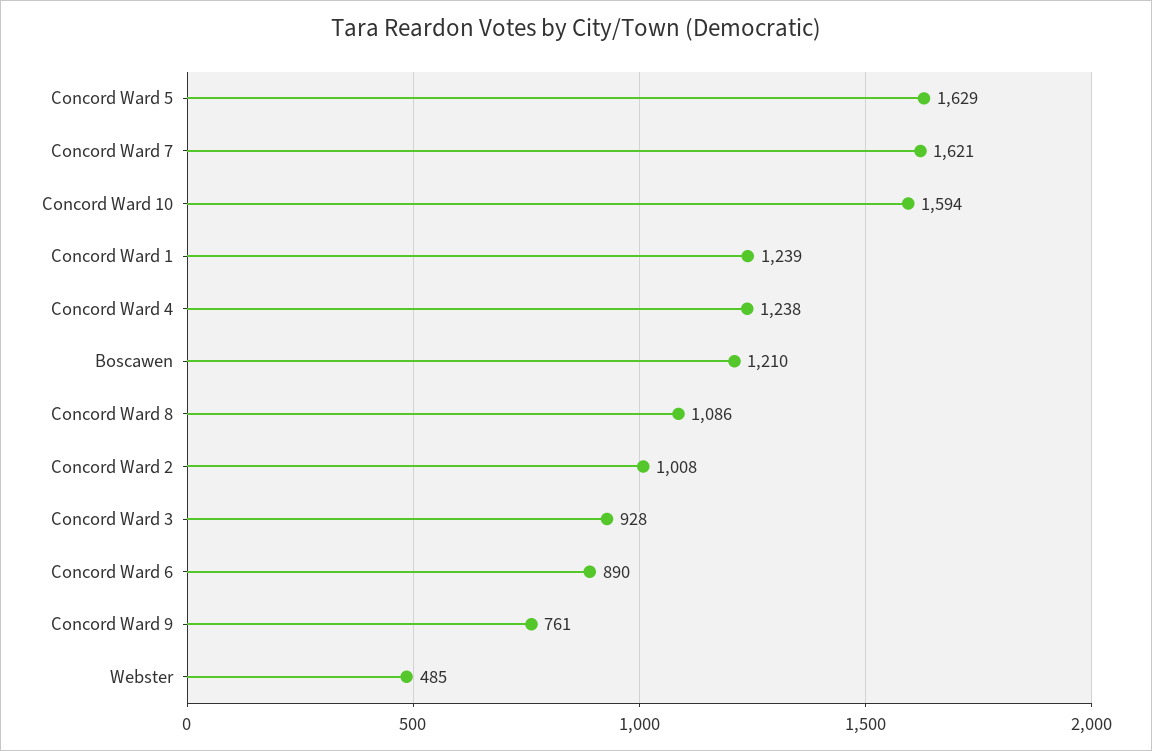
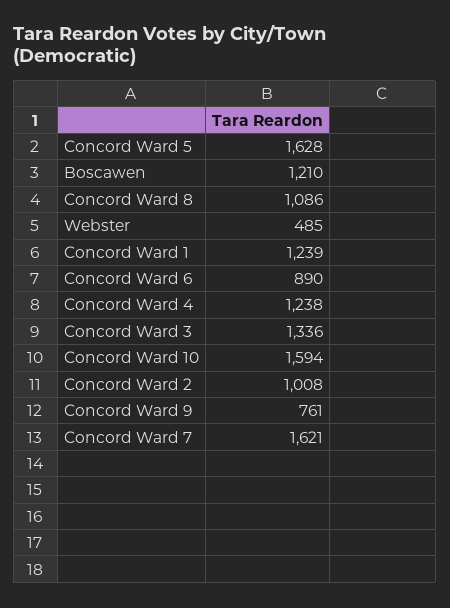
Concord Ward 5: 1629 -> 1628
Concord Ward 3: 928 -> 1336

